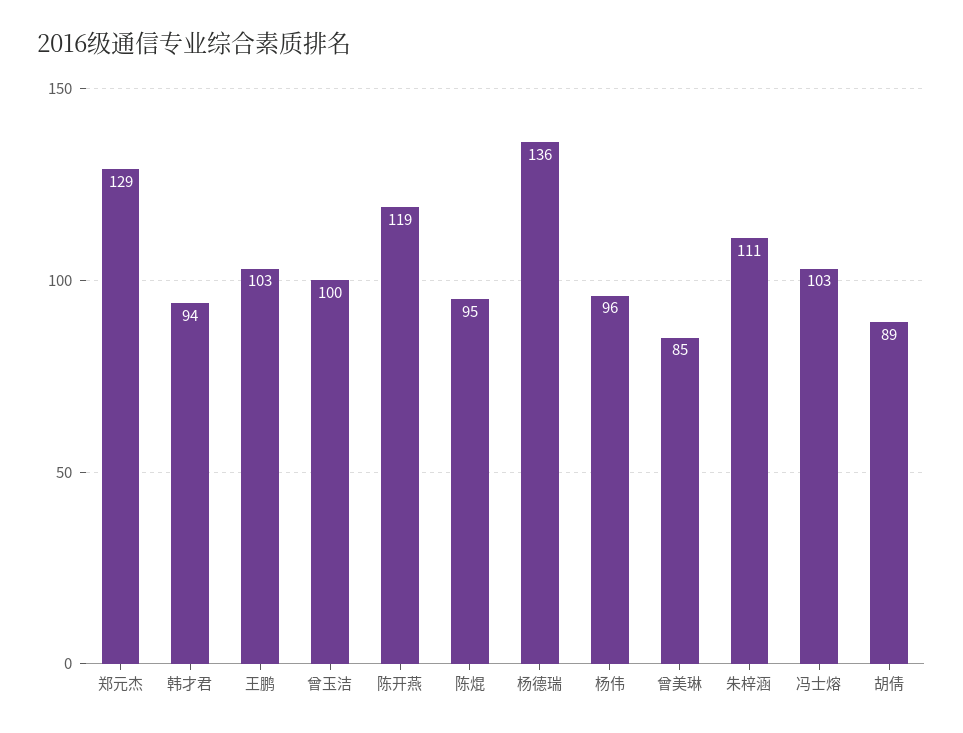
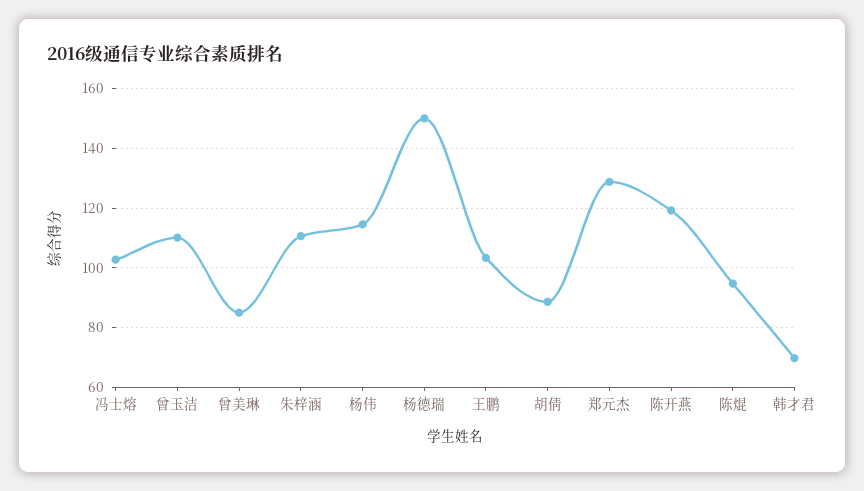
韩才君: 94 -> 70
曾玉洁: 100 -> 110
杨德瑞: 136 -> 150
杨伟: 96 -> 115

